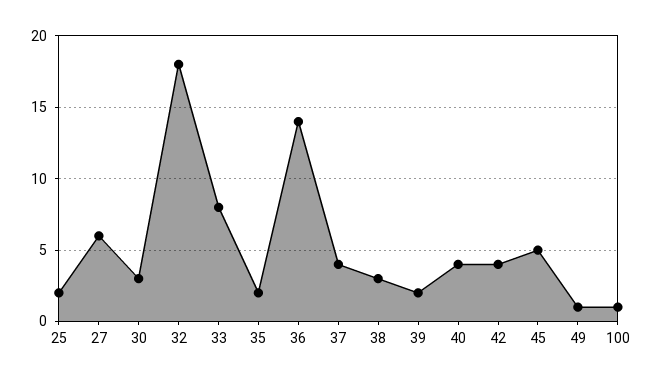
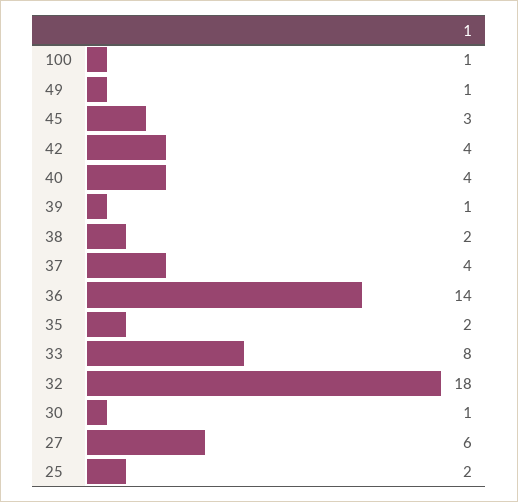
30: 3 -> 1
38: 3 -> 2
39: 2 -> 1
45: 5 -> 3

